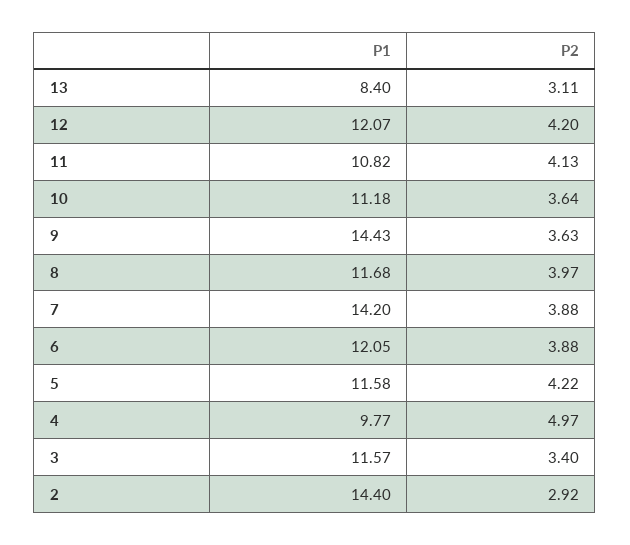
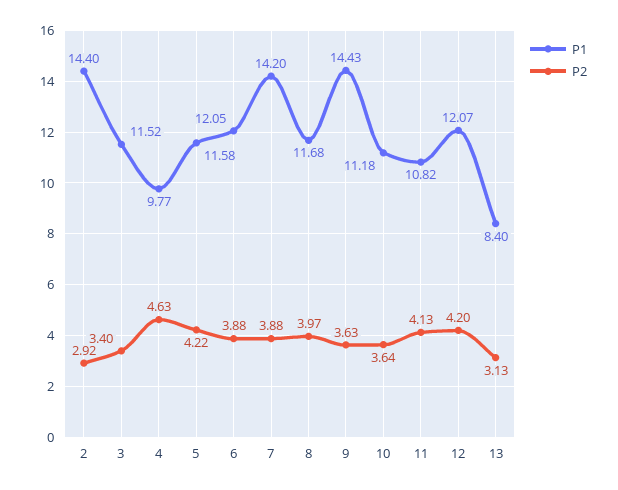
P2, 13: 3.11 -> 3.13
P2, 4: 4.97 -> 4.63
P1, 3: 11.57 -> 11.52

